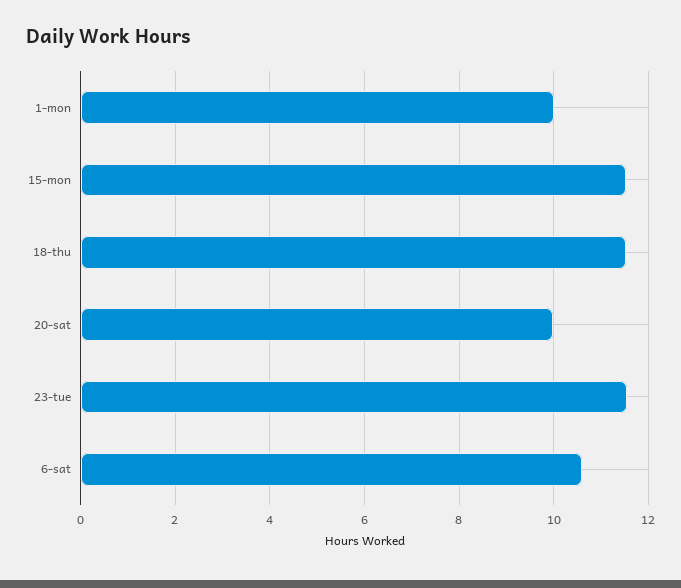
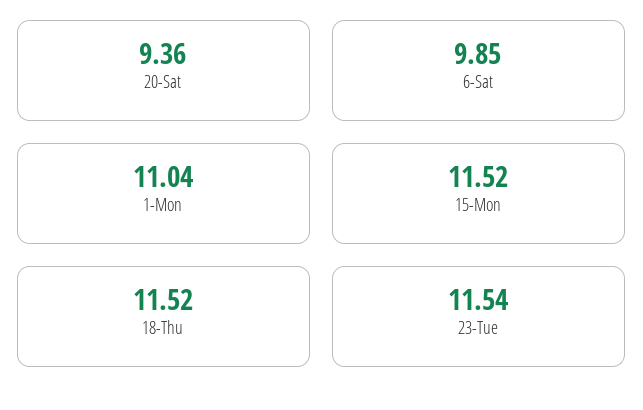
1-mon: 10 -> 11.04
20-sat: 10 -> 9.36
6-sat: 10.6 -> 9.85

